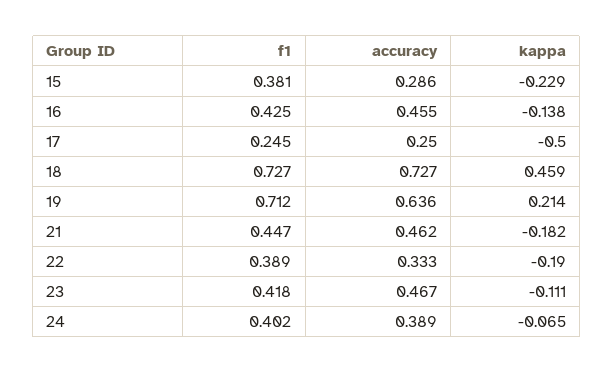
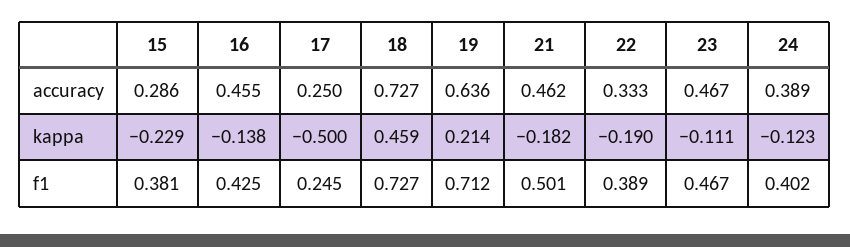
f1, 21: 0.447 -> 0.501
f1, 23: 0.418 -> 0.467
kappa, 24: -0.065 -> -0.123

